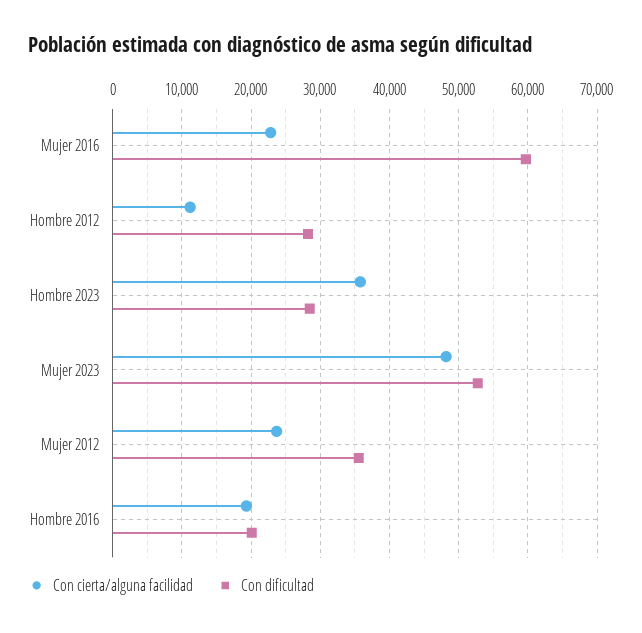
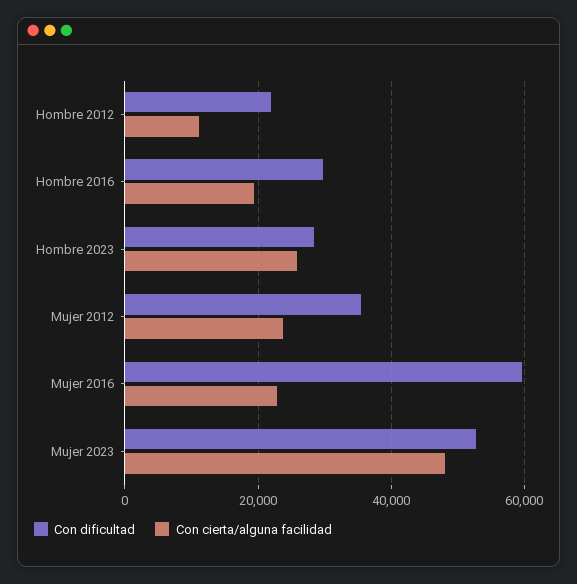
Con dificultad, Hombre 2012: 28000 -> 22000
Con cierta/alguna facilidad, Hombre 2023: 36000 -> 26000
Con dificultad, Hombre 2016: 20000 -> 30000

